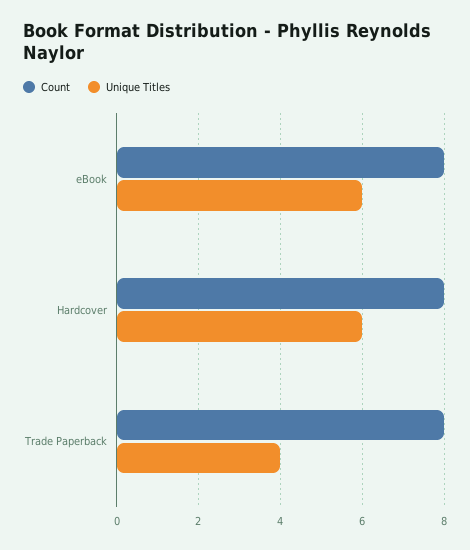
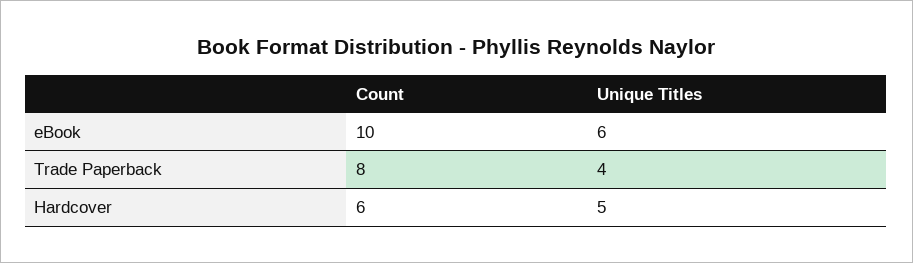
Count, eBook: 8 -> 10
Count, Hardcover: 8 -> 6
Unique Titles, Hardcover: 6 -> 5

